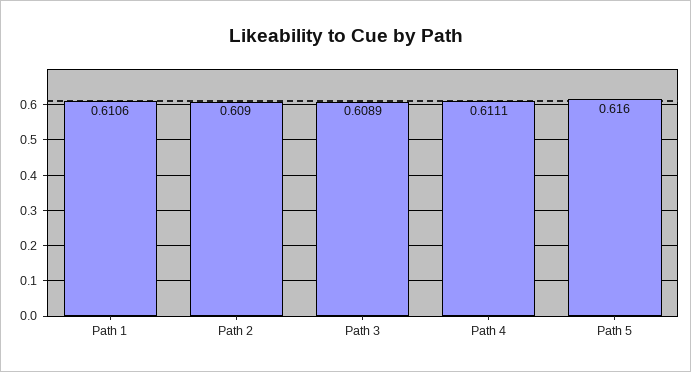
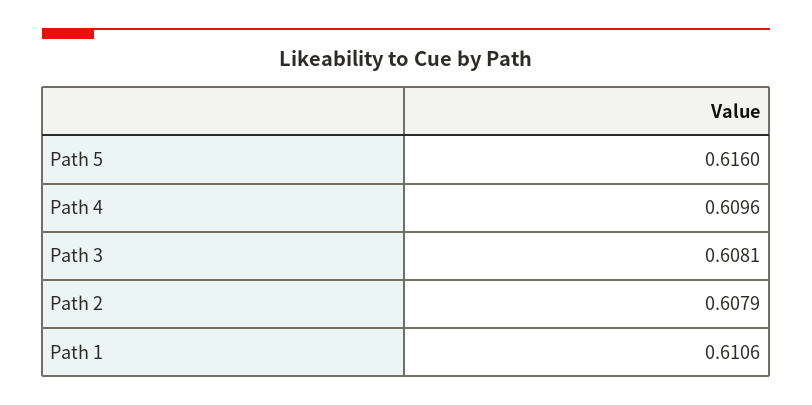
Path 2: 0.609 -> 0.6079
Path 3: 0.6089 -> 0.6081
Path 4: 0.6111 -> 0.6096

